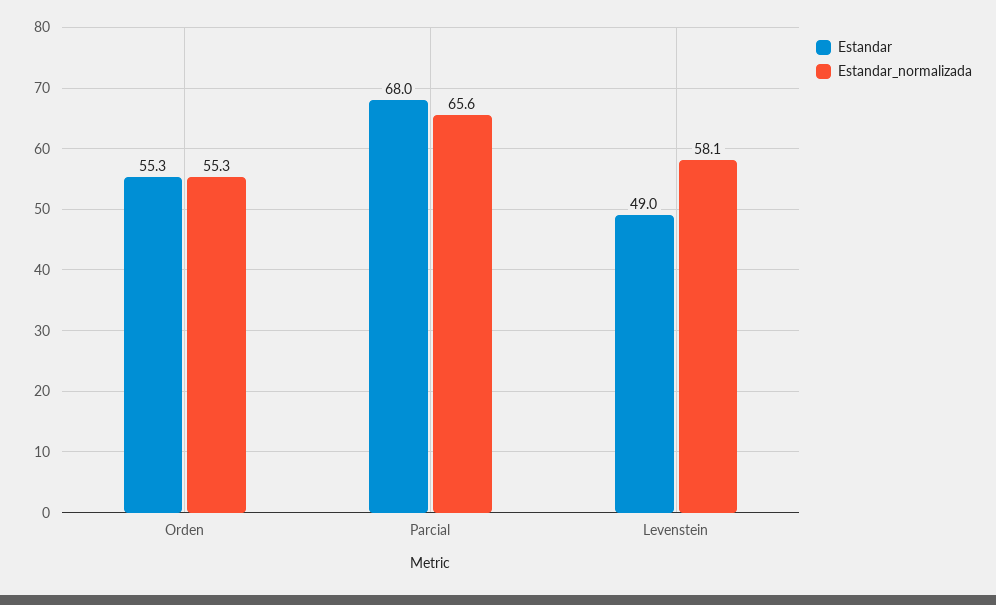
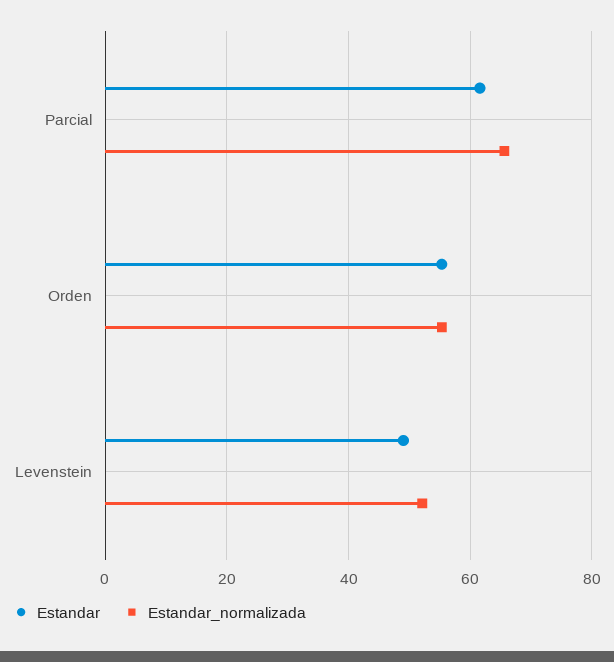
Estandar, Parcial: 68 -> 62
Estandar_normalizada, Levenstein: 58.1 -> 52

